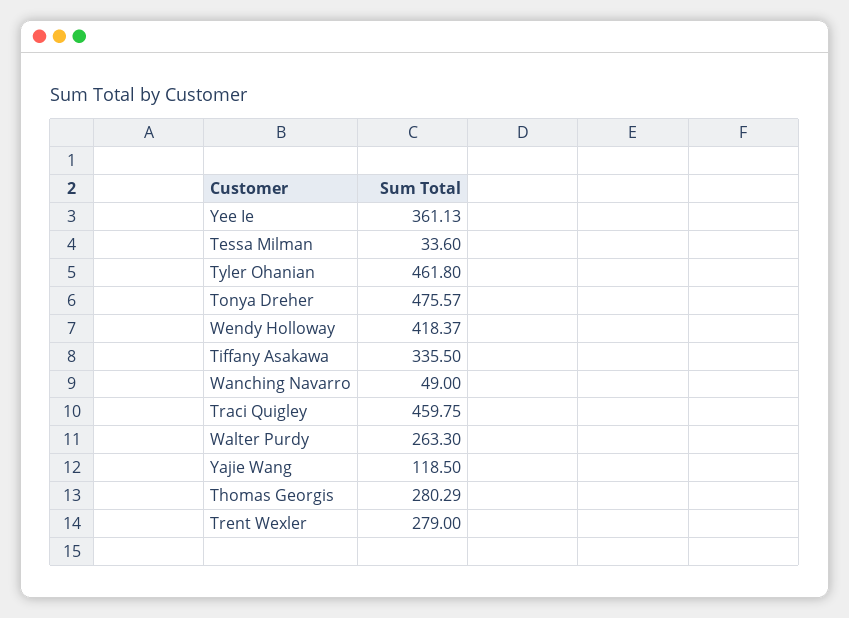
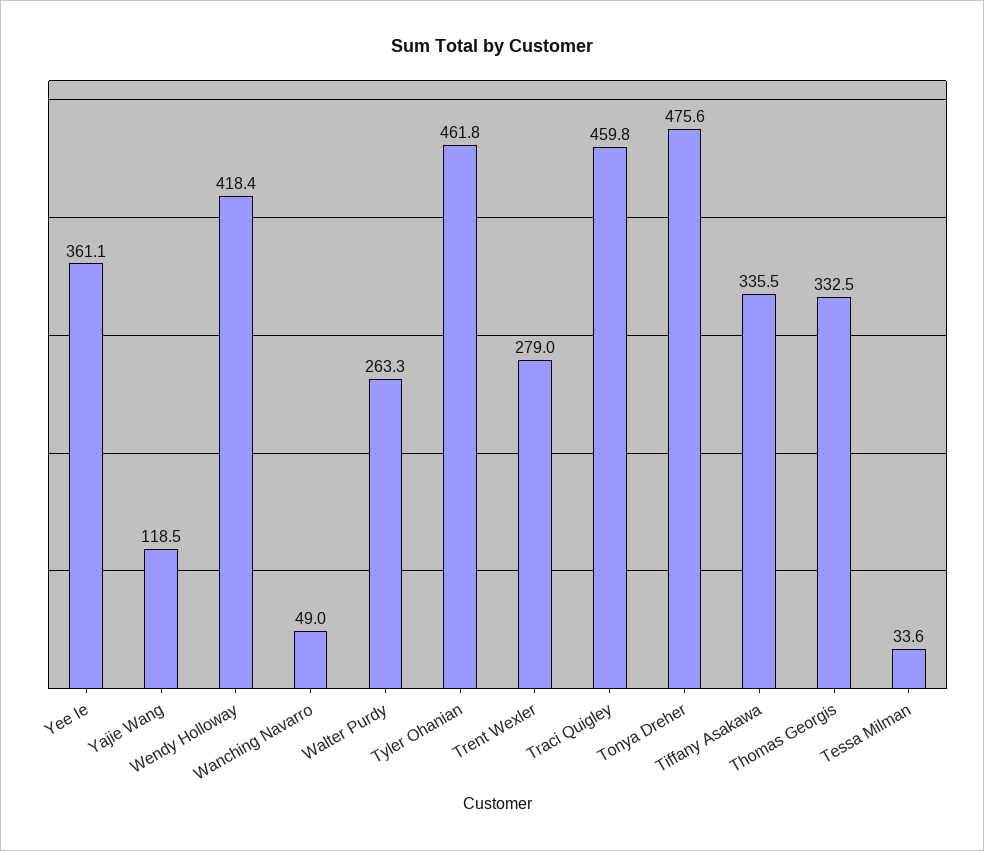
Thomas Georgis: 280.29 -> 332.5

